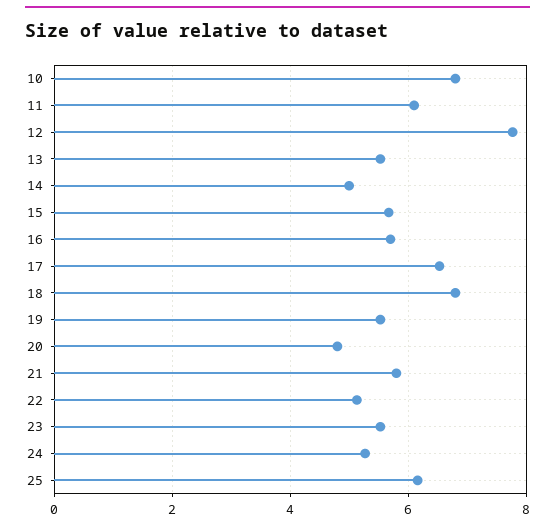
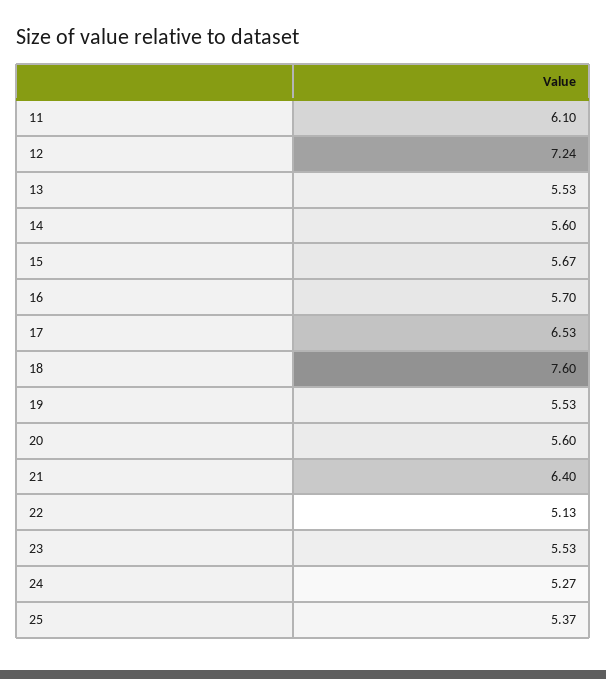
10: 6.8 -> none
12: 7.8 -> 7.24
14: 5 -> 5.6
18: 6.8 -> 7.6
20: 4.8 -> 5.6
21: 5.8 -> 6.4
25: 6.2 -> 5.37

